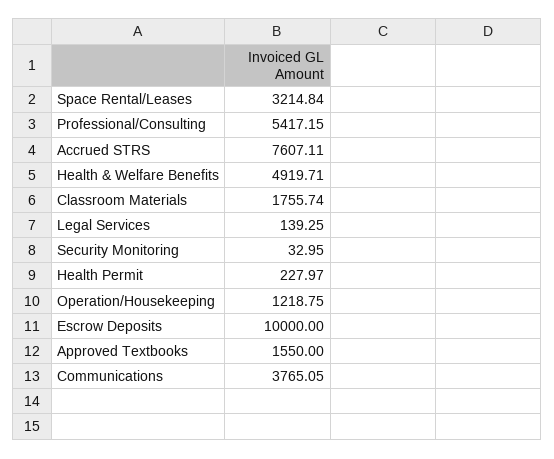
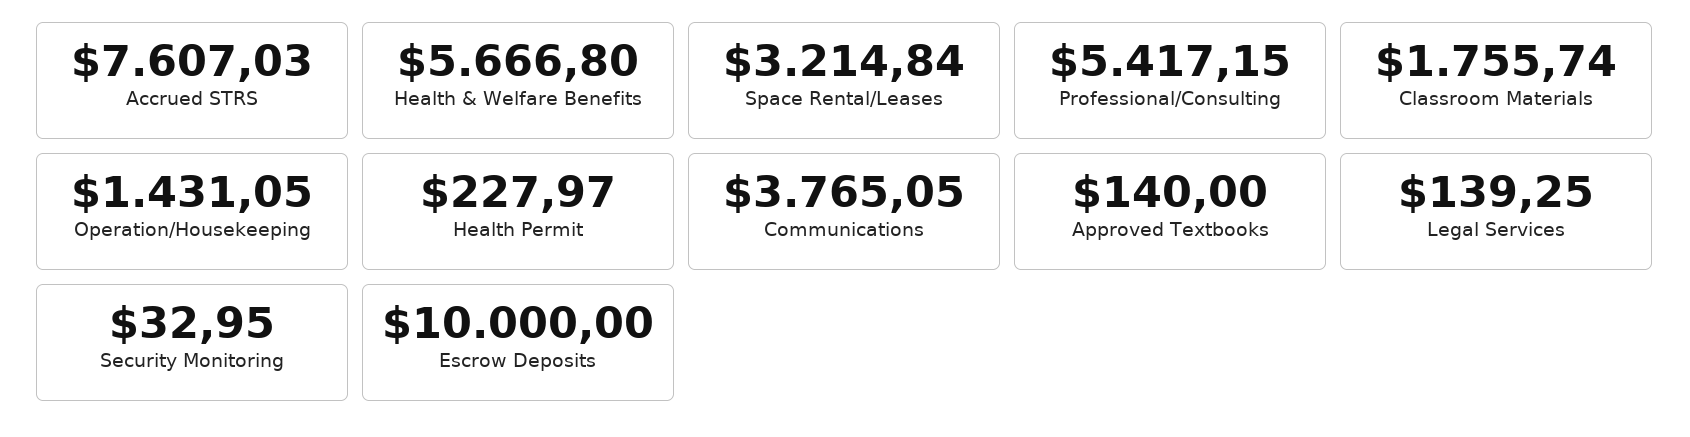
Accrued STRS: 7607.11 -> 7607.03
Health & Welfare Benefits: 4919.71 -> 5666.8
Operation/Housekeeping: 1218.75 -> 1431.05
Approved Textbooks: 1550 -> 140

